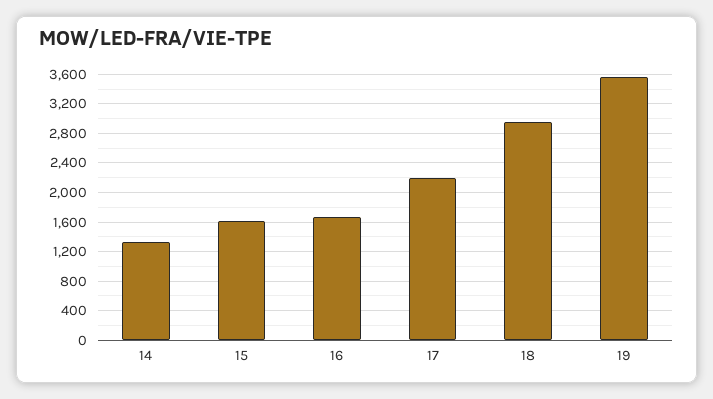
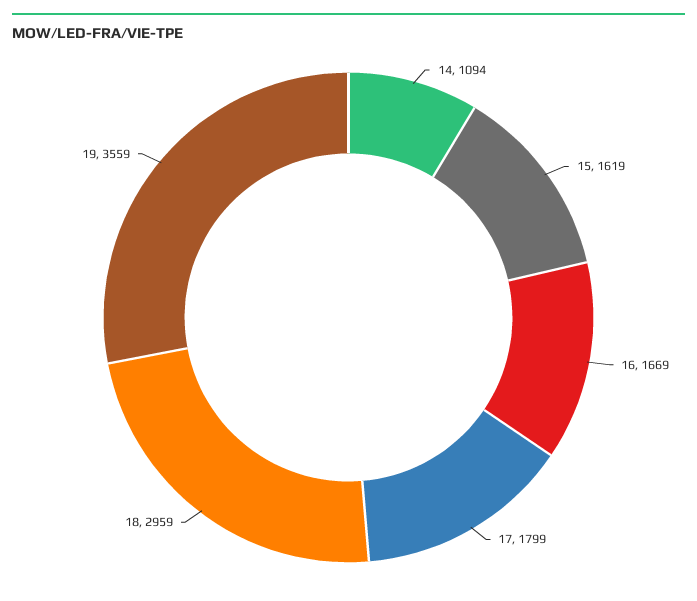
14: 1300 -> 1094
17: 2200 -> 1799

